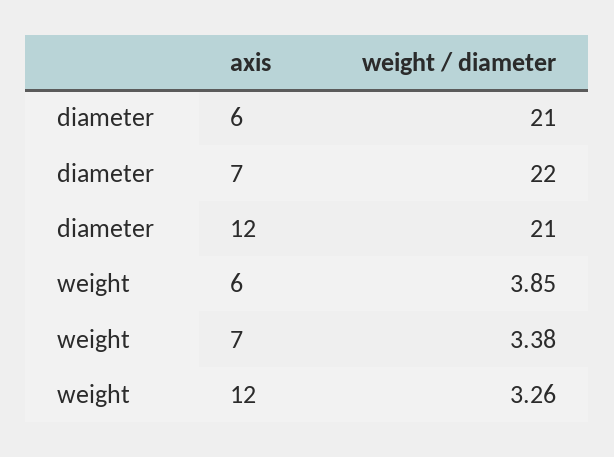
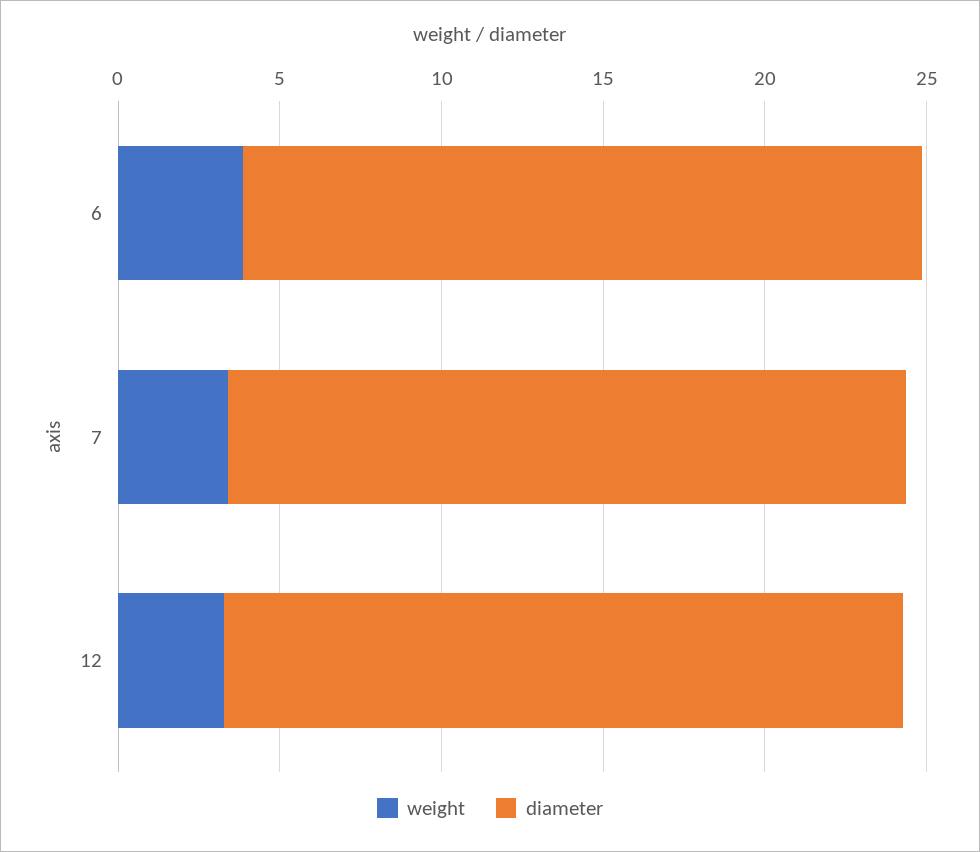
diameter, 7: 22 -> 21

